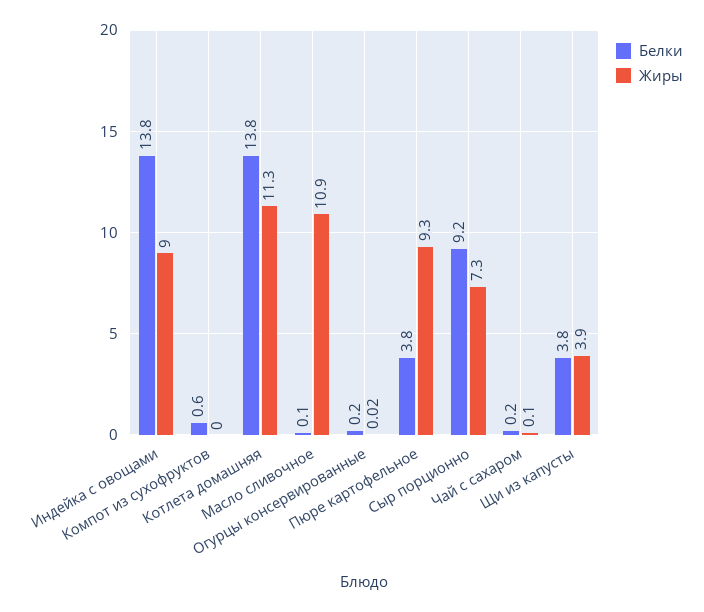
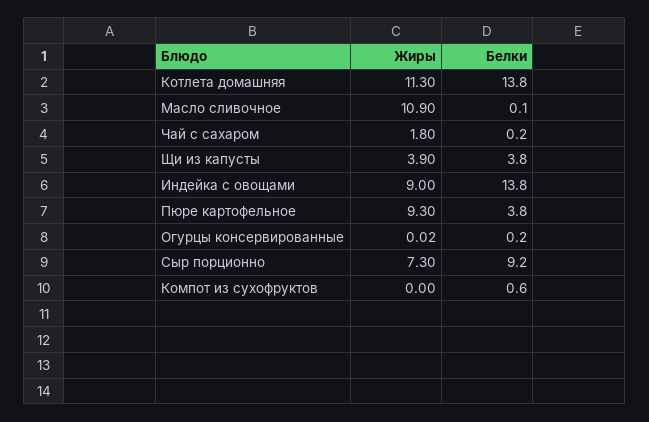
Жиры, Чай с сахаром: 0.1 -> 1.8

